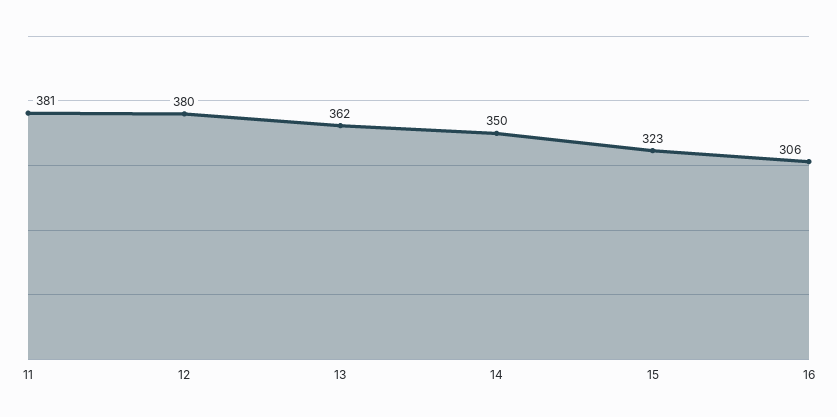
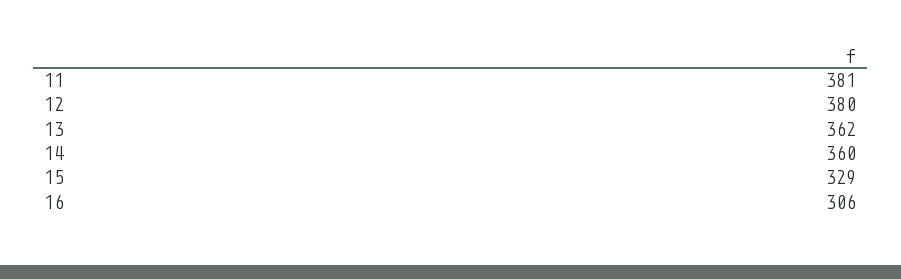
14: 350 -> 360
15: 323 -> 329

